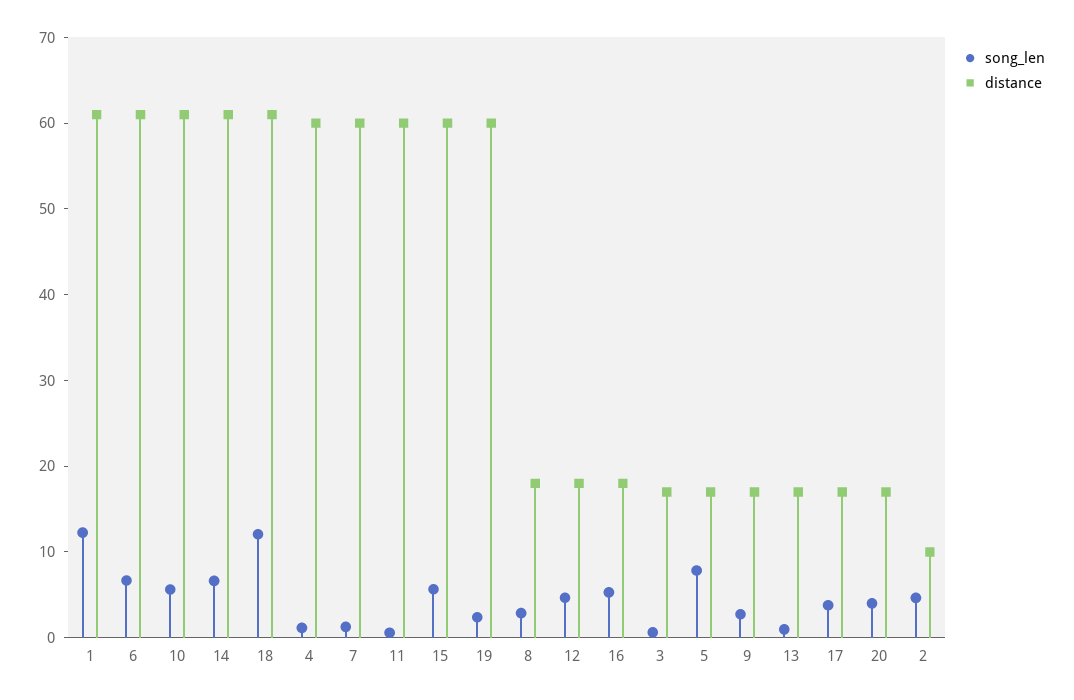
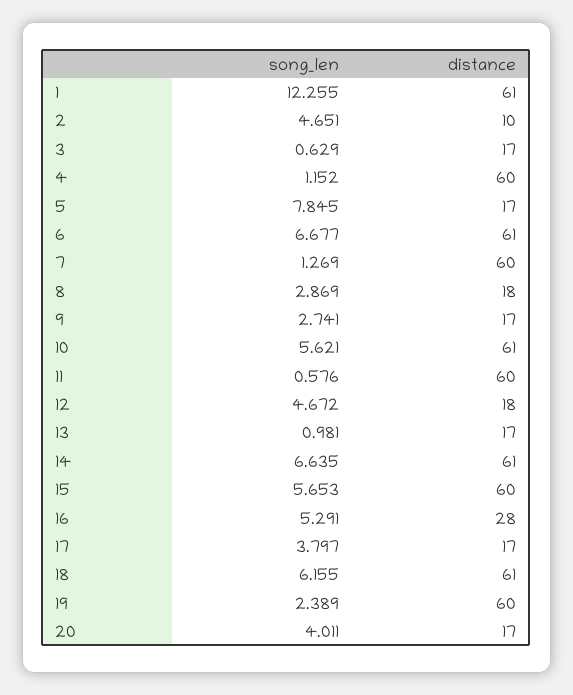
song_len, 18: 12 -> 6.155
distance, 16: 18 -> 28

